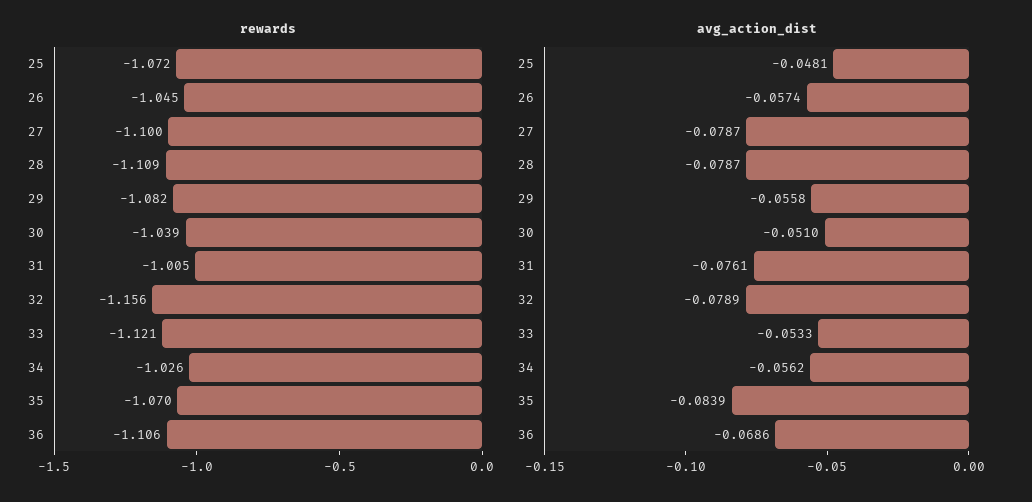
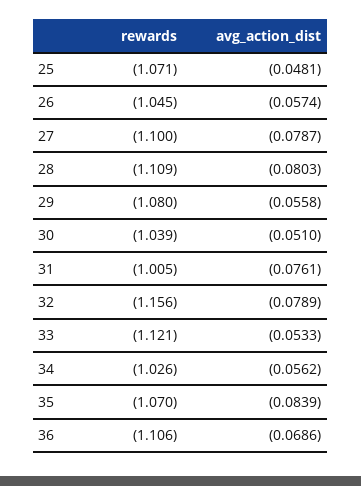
rewards, 25: -1.072 -> -1.071
rewards, 29: -1.082 -> -1.08
avg_action_dist, 28: -0.0787 -> -0.0803

